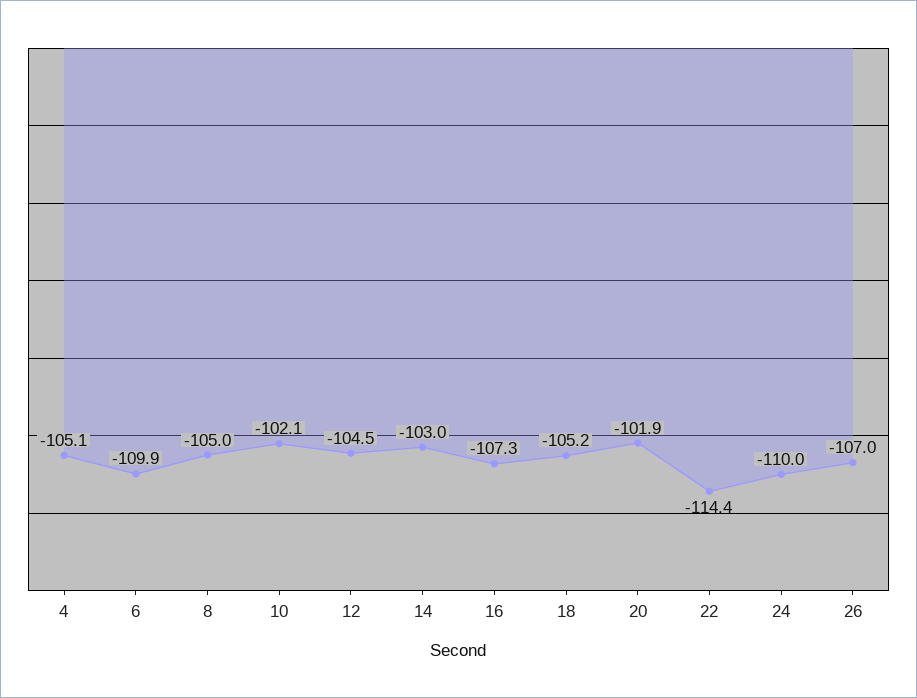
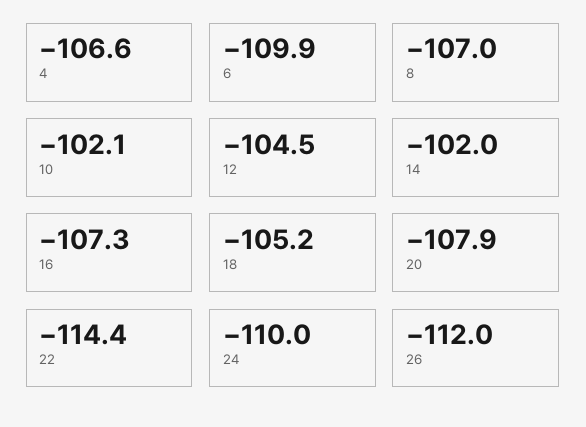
4: -105.1 -> -106.6
8: -105 -> -107
14: -103 -> -102
20: -101.9 -> -107.9
26: -107 -> -112

